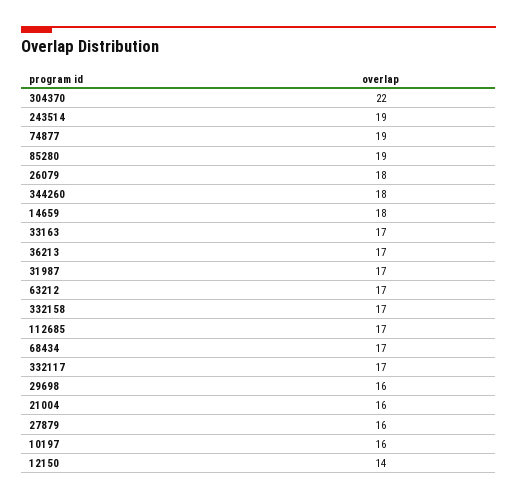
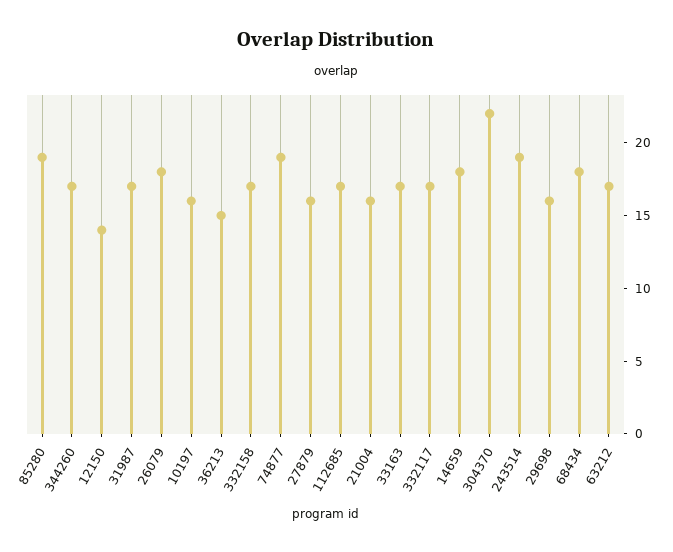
344260: 18 -> 17
36213: 17 -> 15
68434: 17 -> 18

